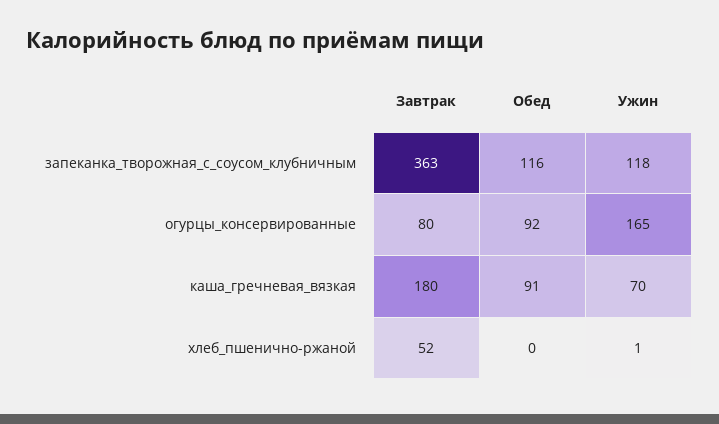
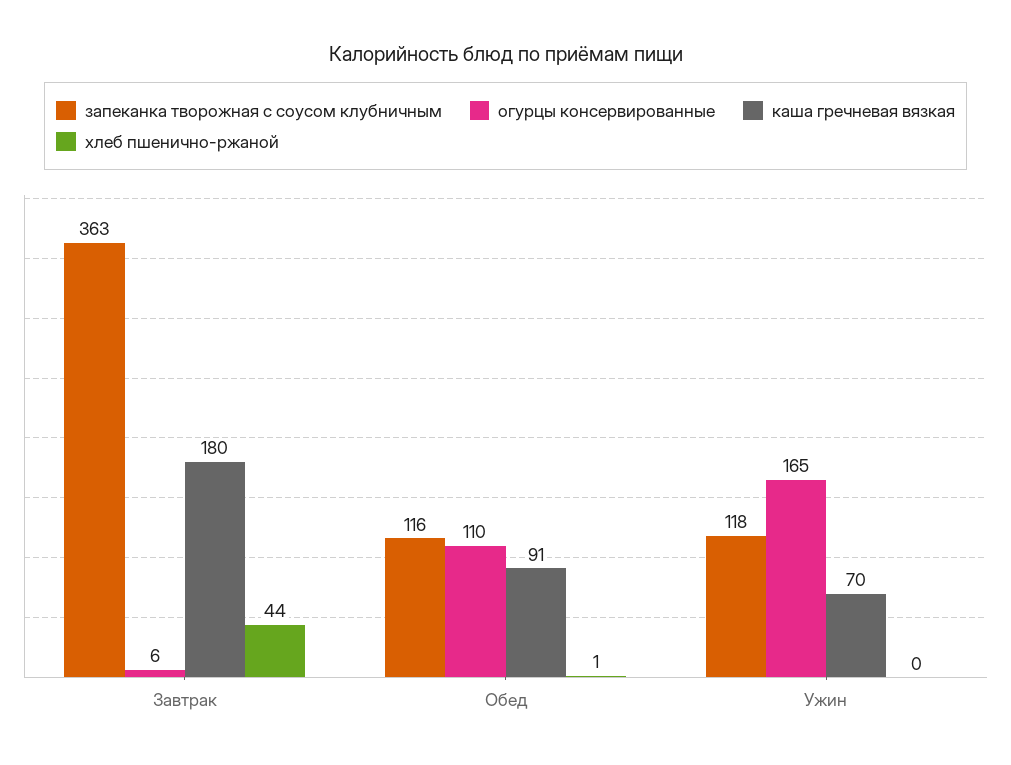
огурцы_консервированные, Завтрак: 80 -> 6
огурцы_консервированные, Обед: 92 -> 110
хлеб_пшенично-ржаной, Завтрак: 52 -> 44
хлеб_пшенично-ржаной, Обед: 0 -> 1
хлеб_пшенично-ржаной, Ужин: 1 -> 0

